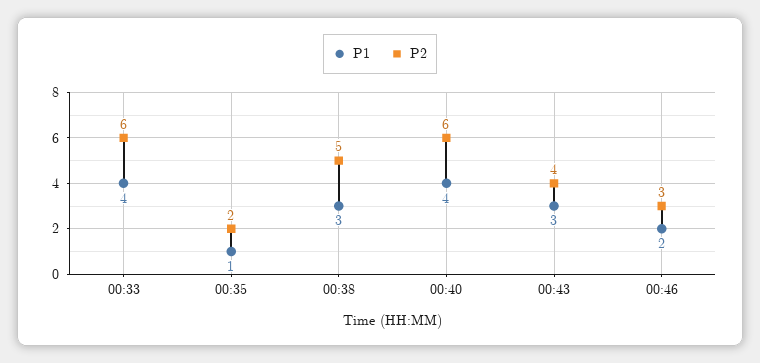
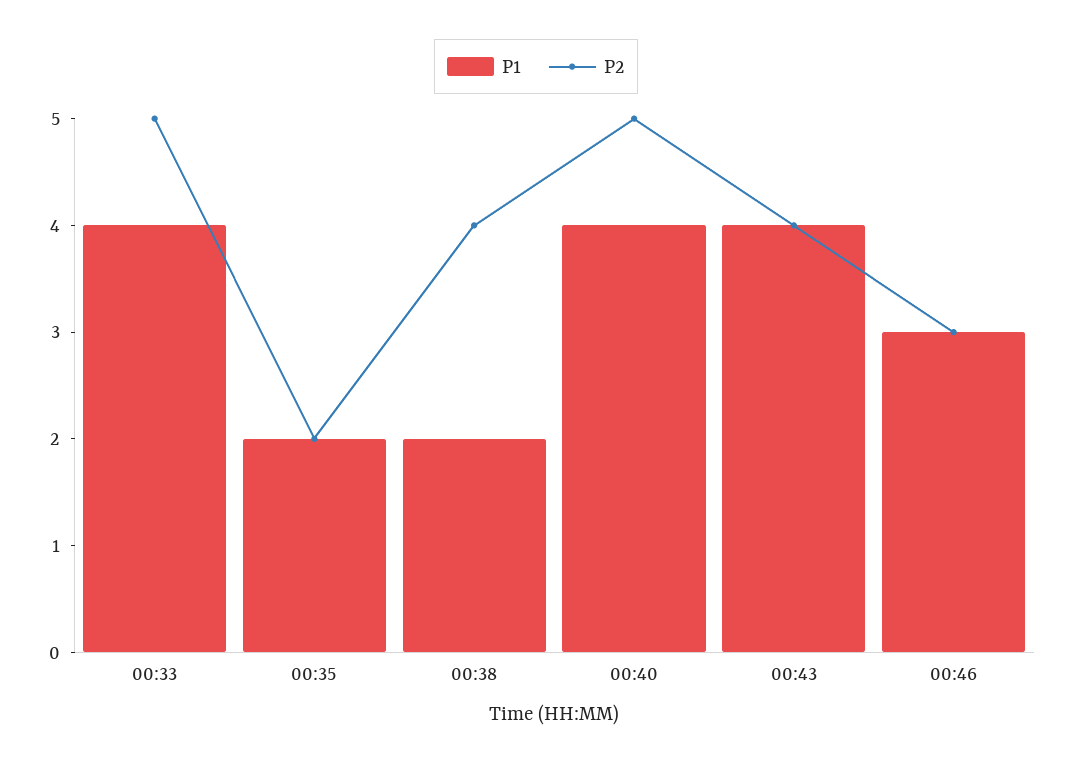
P2, 00:33: 6 -> 5
P1, 00:35: 1 -> 2
P1, 00:38: 3 -> 2
P2, 00:38: 5 -> 4
P2, 00:40: 6 -> 5
P1, 00:43: 3 -> 4
P1, 00:46: 2 -> 3

